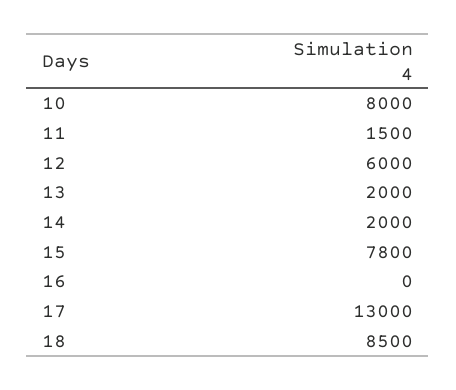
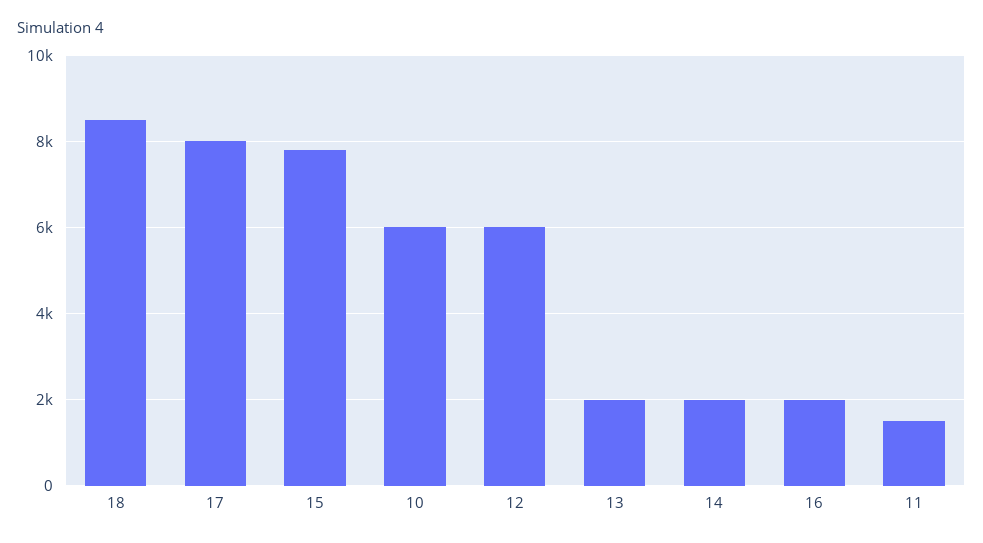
10: 8000 -> 6000
16: 0 -> 2000
17: 13000 -> 8000

